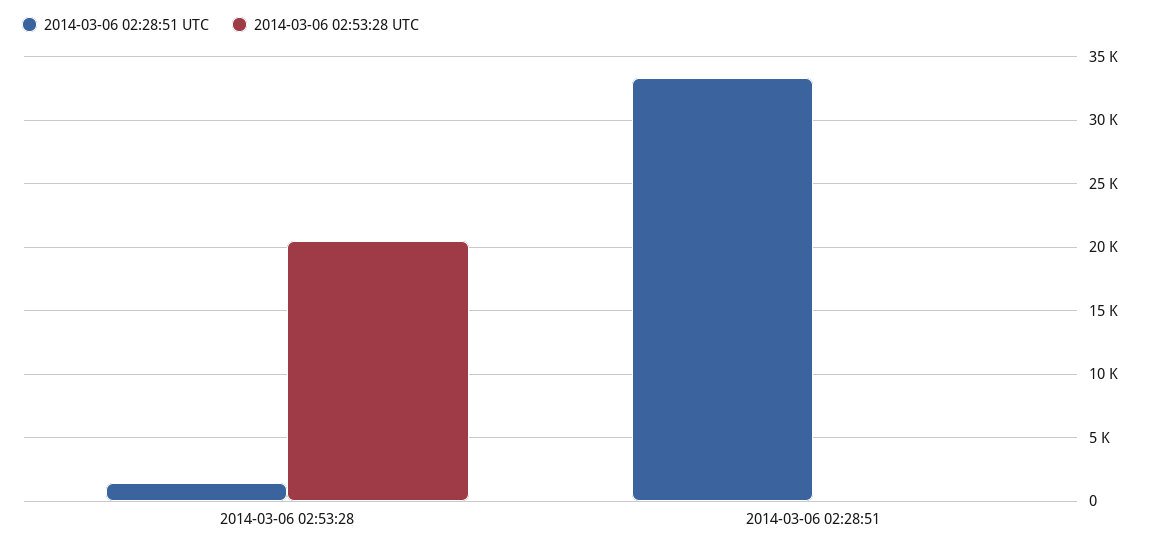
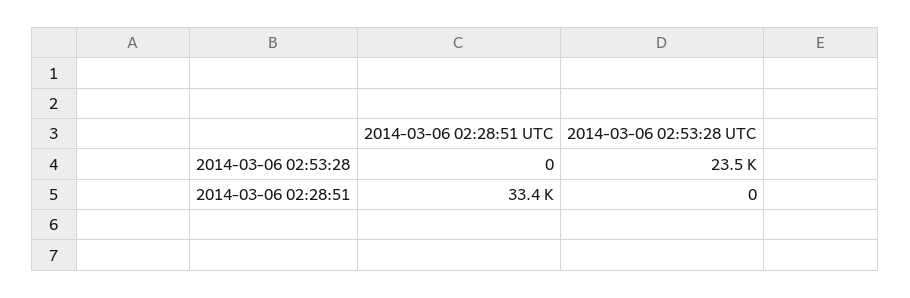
2014-03-06 02:28:51 UTC, 2014-03-06 02:53:28: 1500 -> 0
2014-03-06 02:53:28 UTC, 2014-03-06 02:53:28: 20500 -> 23500

